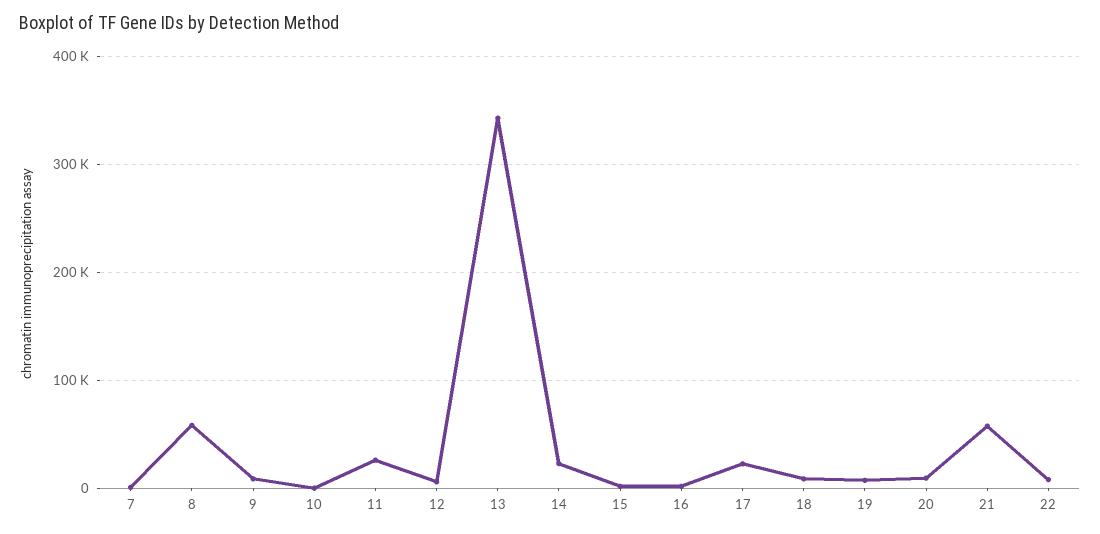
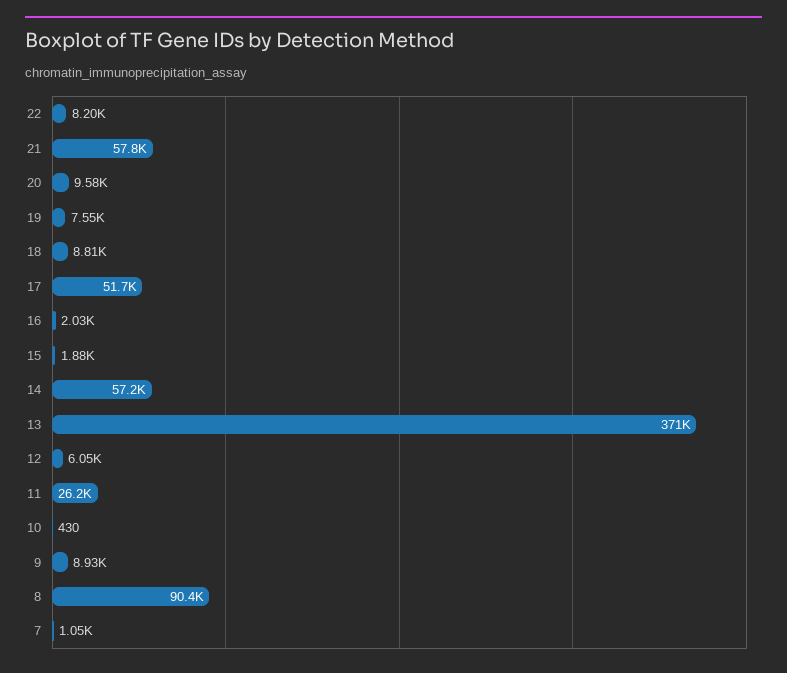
8: 60000 -> 90400
13: 340000 -> 371000
14: 20000 -> 57200
17: 20000 -> 51700

